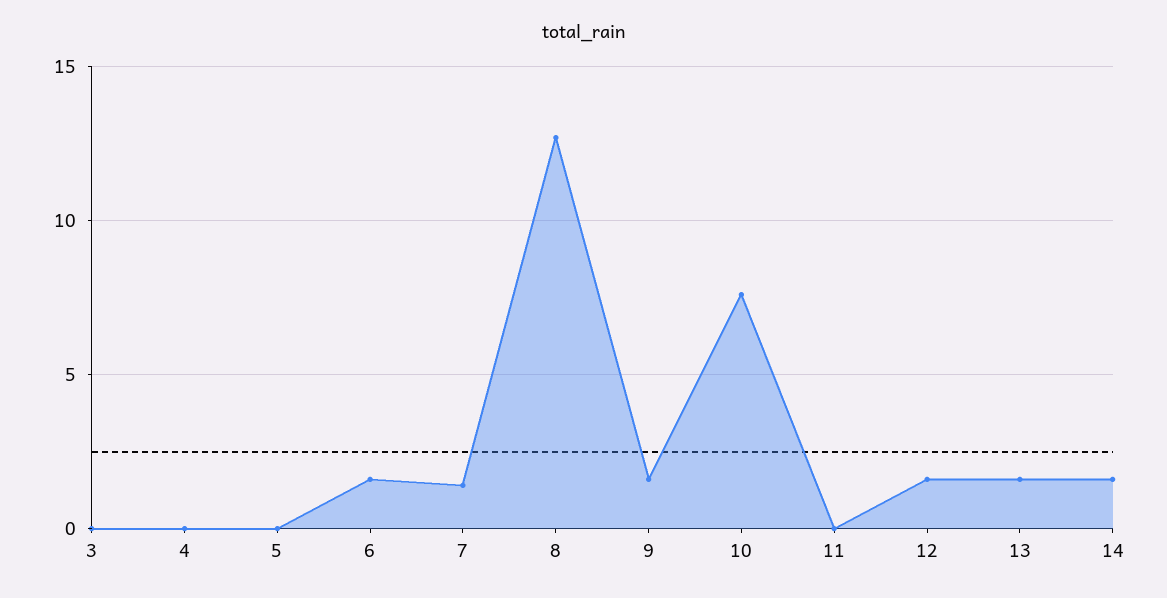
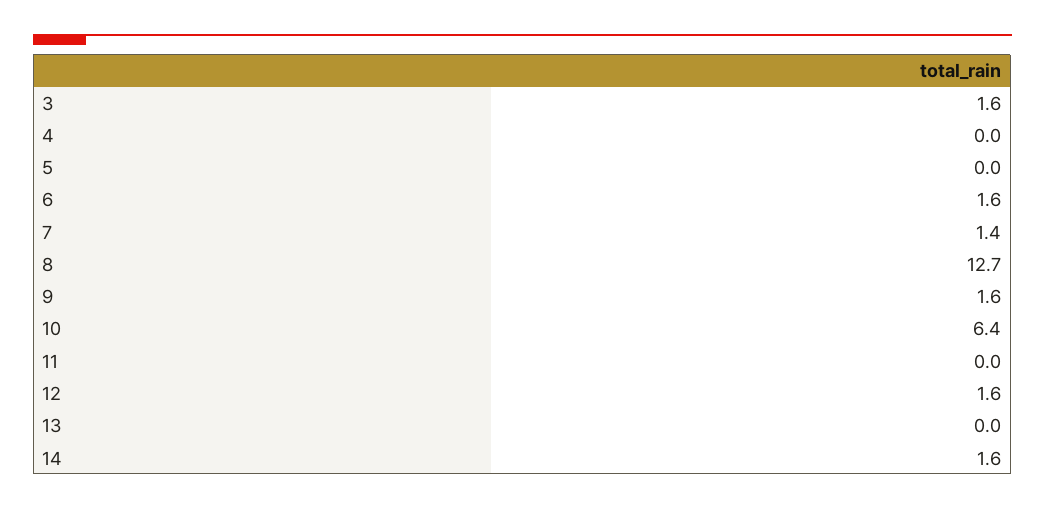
3: 0 -> 1.6
10: 7.5 -> 6.4
13: 1.5 -> 0

